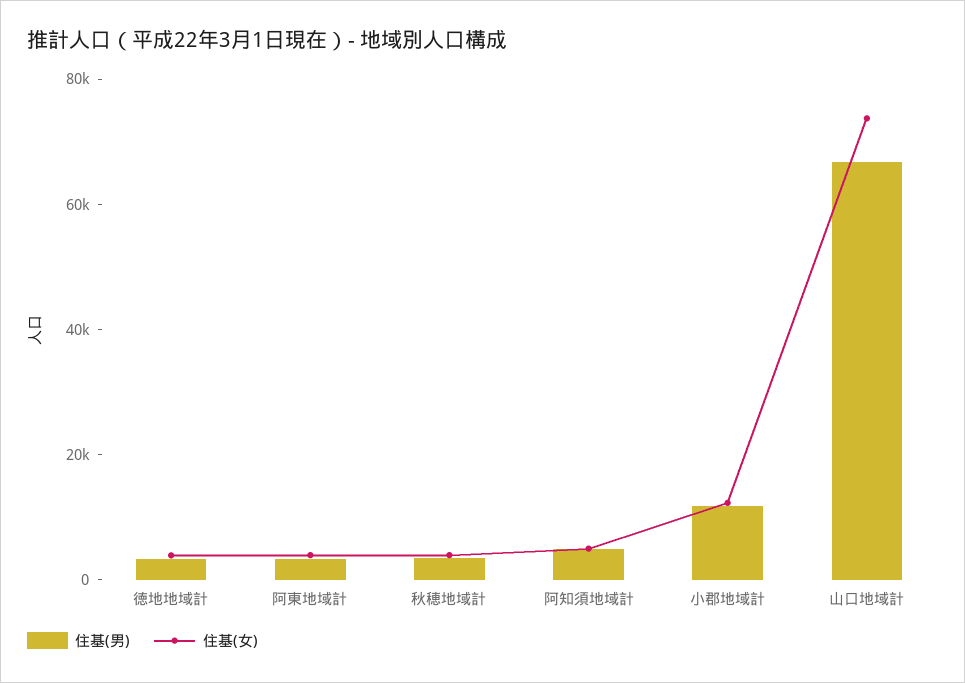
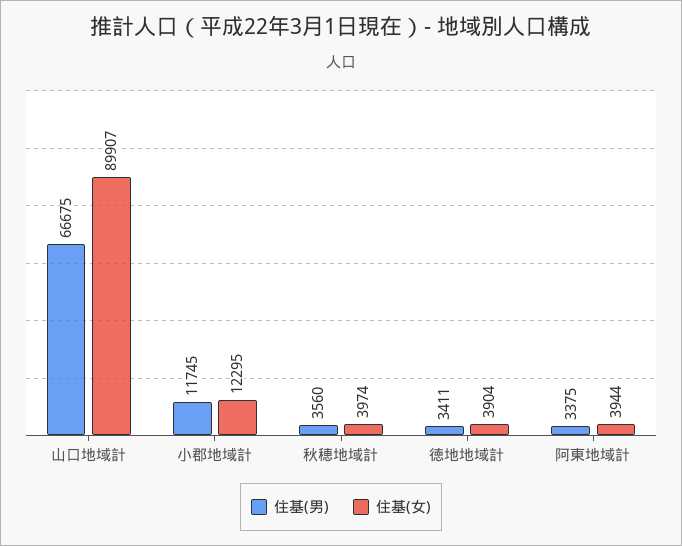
住基(男), 阿知須地域計: 5000 -> none
住基(女), 阿知須地域計: 5000 -> none
住基(女), 山口地域計: 75000 -> 89907

